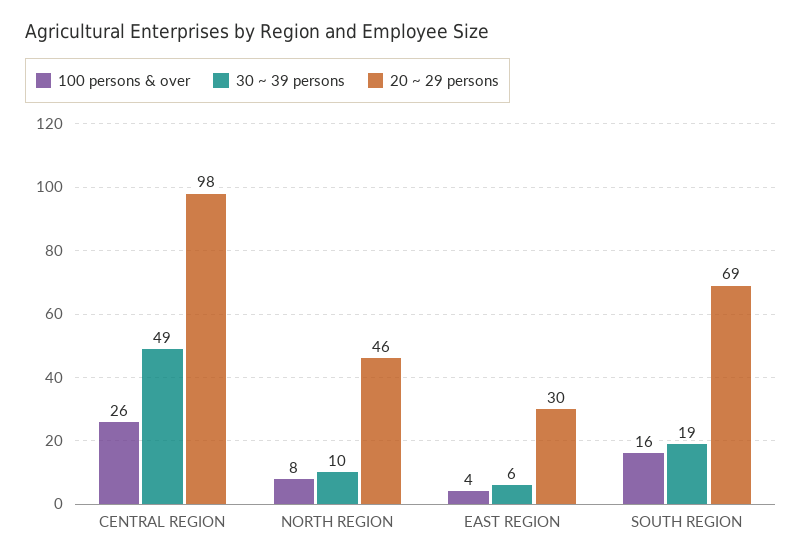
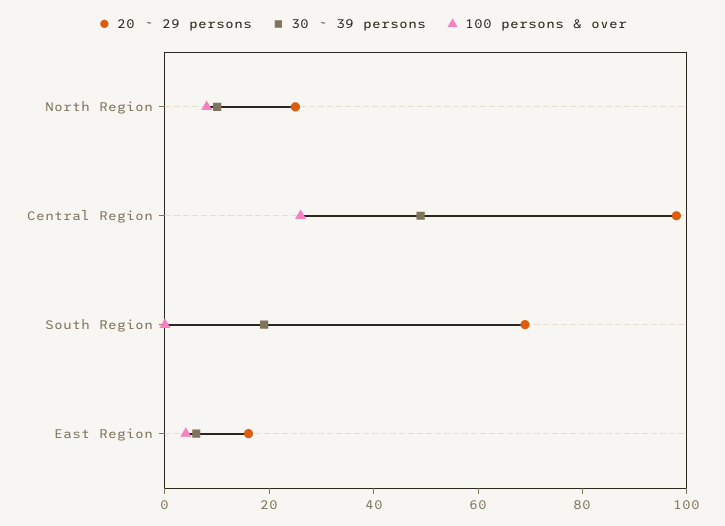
20 ~ 29 persons, NORTH REGION: 46 -> 25
20 ~ 29 persons, EAST REGION: 30 -> 15
100 persons & over, SOUTH REGION: 16 -> 0

